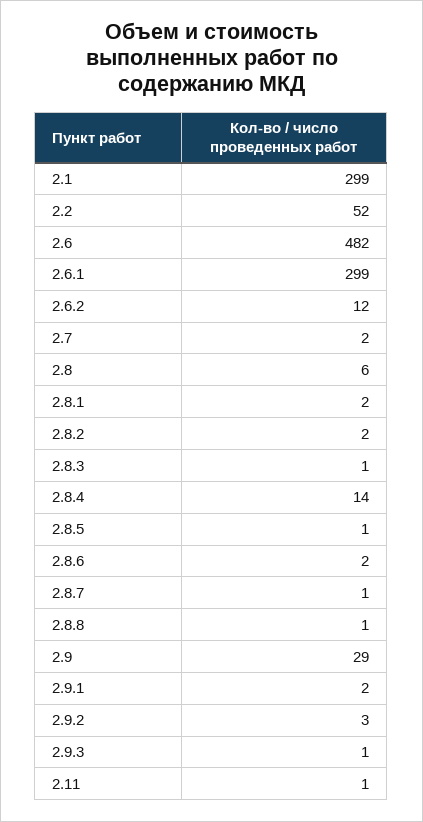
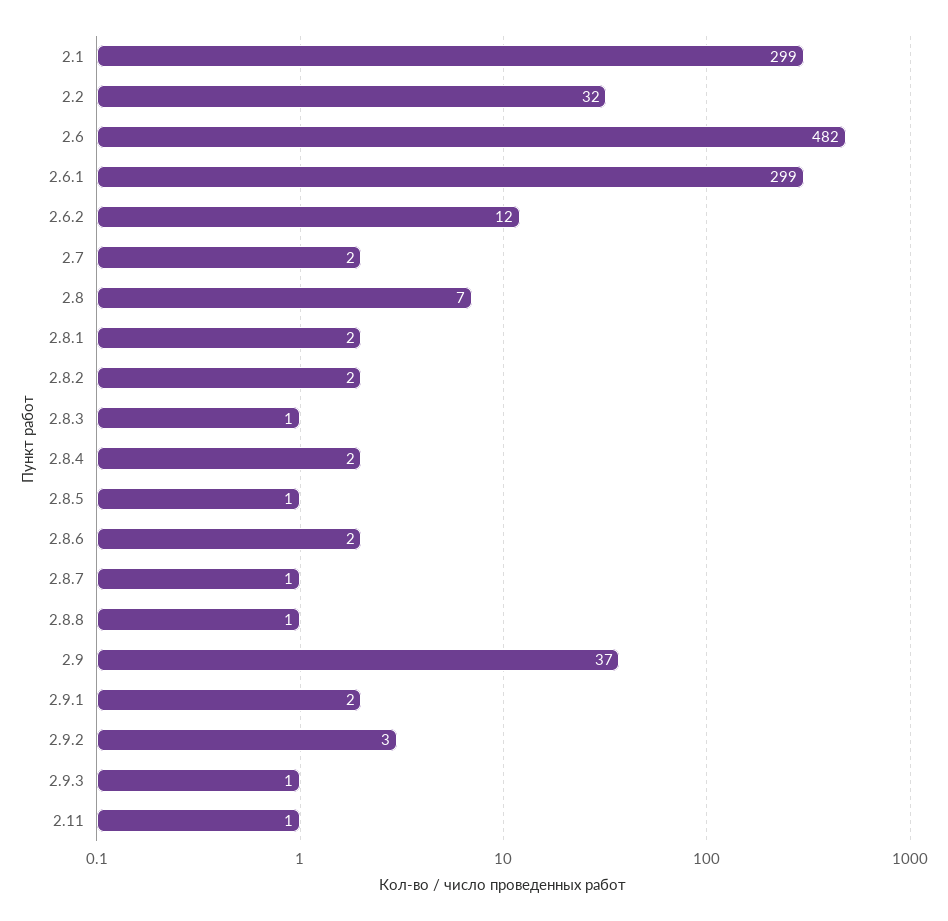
2.2: 52 -> 32
2.8: 6 -> 7
2.8.4: 14 -> 2
2.9: 29 -> 37

